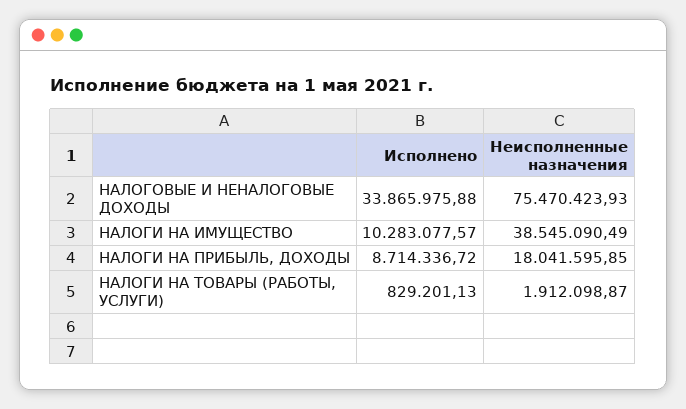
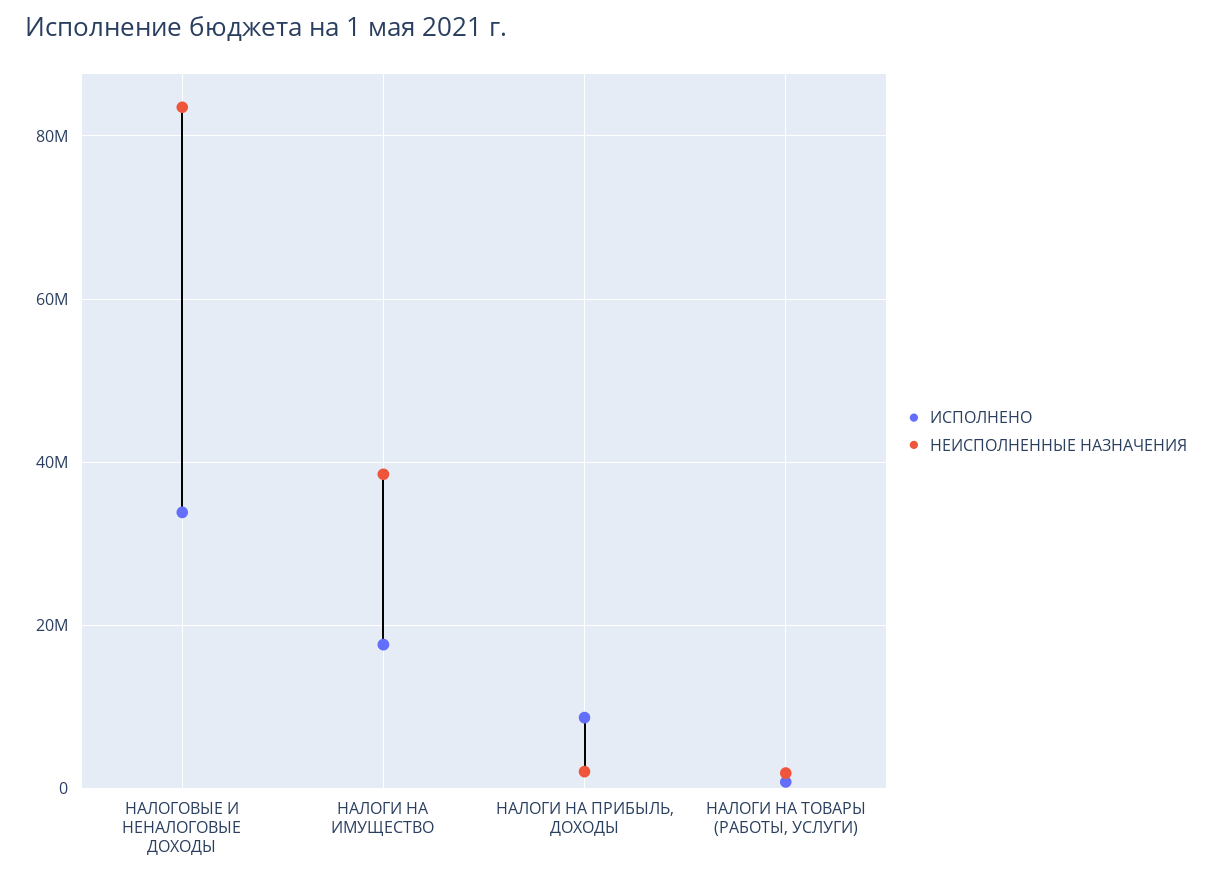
Неисполненные назначения, НАЛОГОВЫЕ И НЕНАЛОГОВЫЕ ДОХОДЫ: 75470423.93 -> 84000000
Исполнено, НАЛОГИ НА ИМУЩЕСТВО: 10283077.57 -> 18000000
Неисполненные назначения, НАЛОГИ НА ПРИБЫЛЬ, ДОХОДЫ: 18041595.85 -> 2000000

